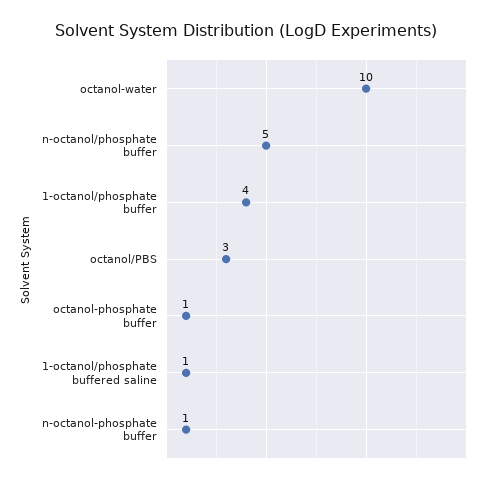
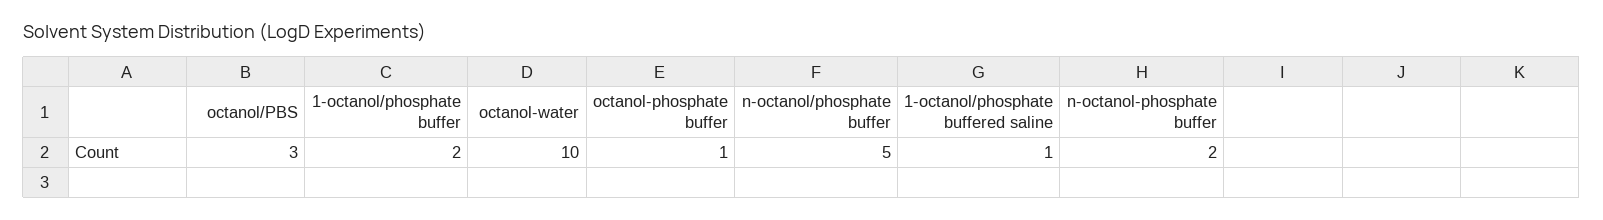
1-octanol/phosphate buffer: 4 -> 2
n-octanol-phosphate buffer: 1 -> 2

